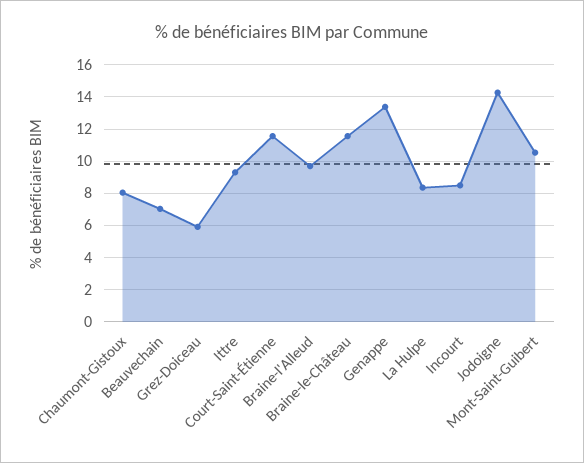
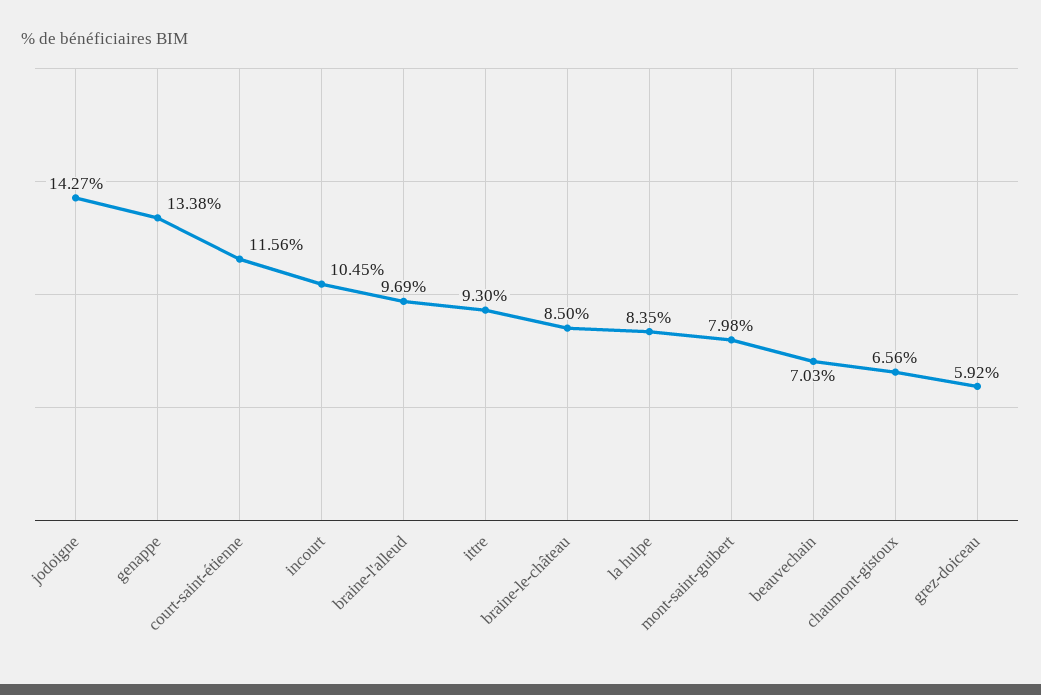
Chaumont-Gistoux: 8 -> 6.56
Braine-le-Château: 11.5 -> 8.5
Incourt: 8.5 -> 10.45
Mont-Saint-Guibert: 10.5 -> 7.98

